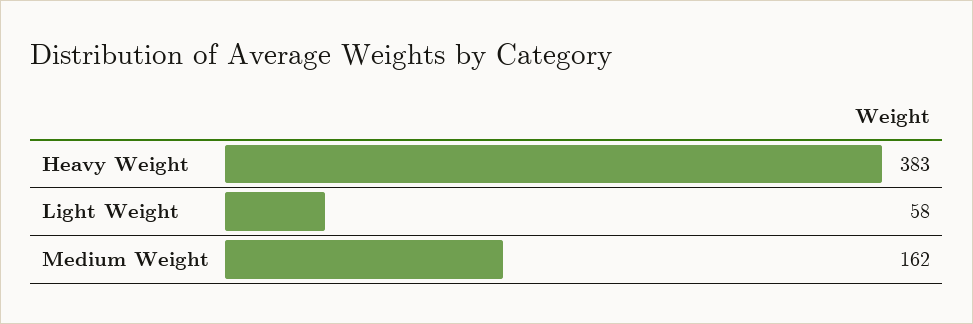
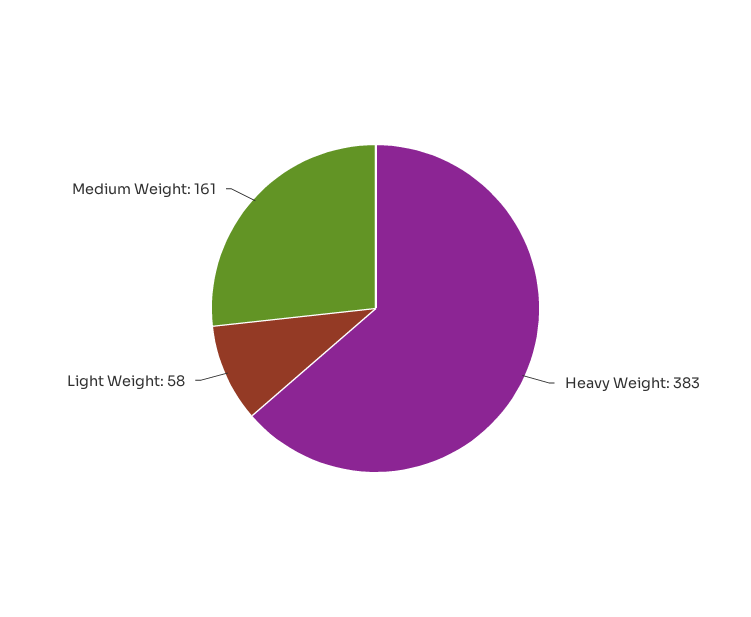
Medium Weight: 162 -> 161

